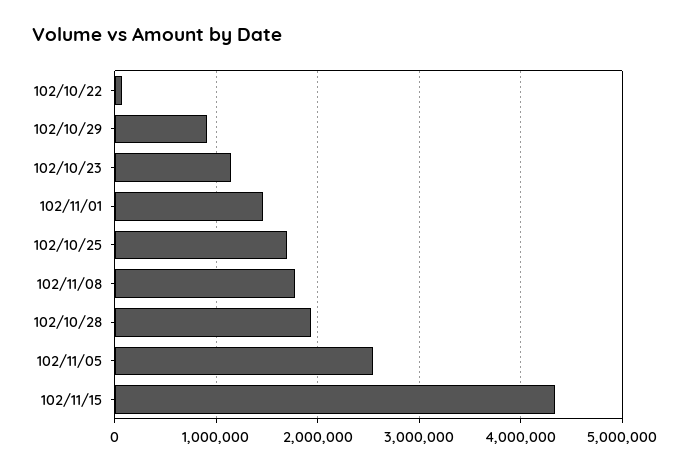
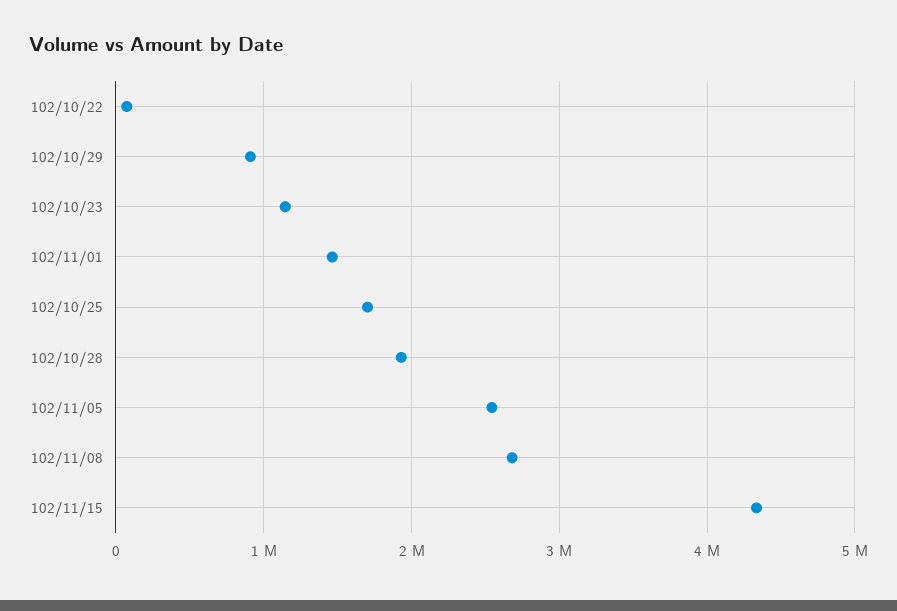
102/11/08: 1800000 -> 2700000

